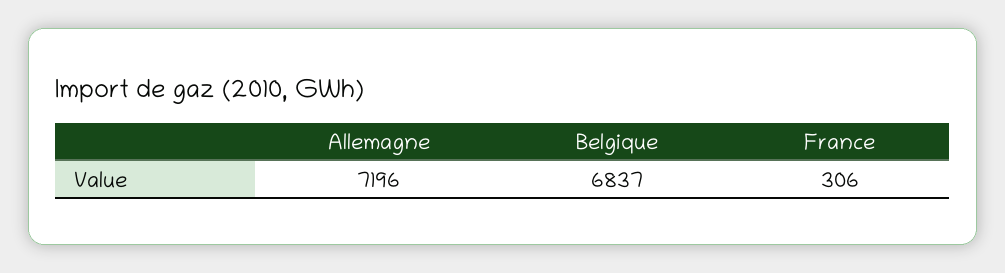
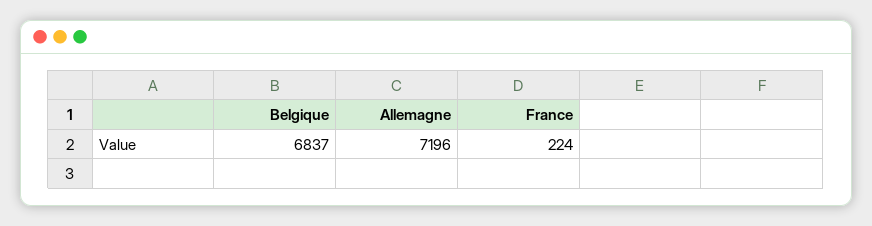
France: 306 -> 224

